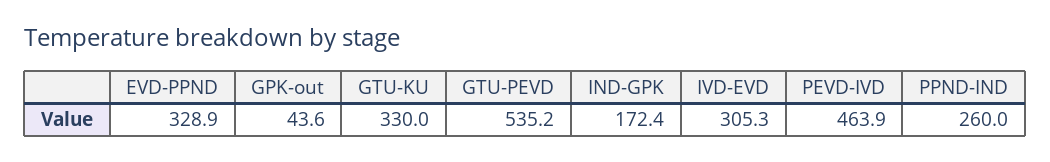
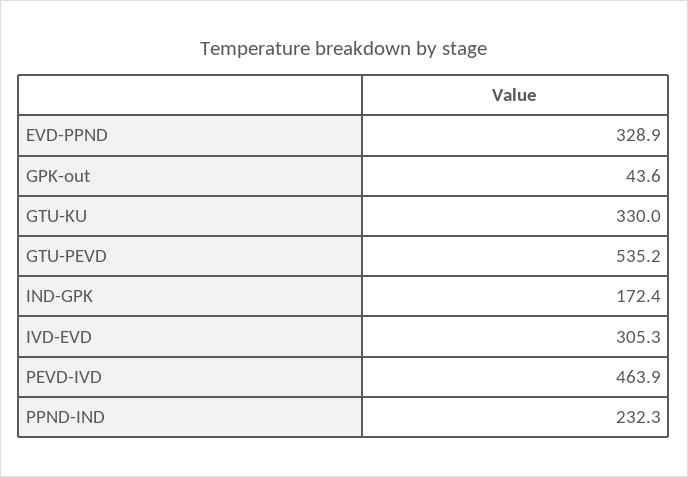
PPND-IND: 260 -> 232.3

